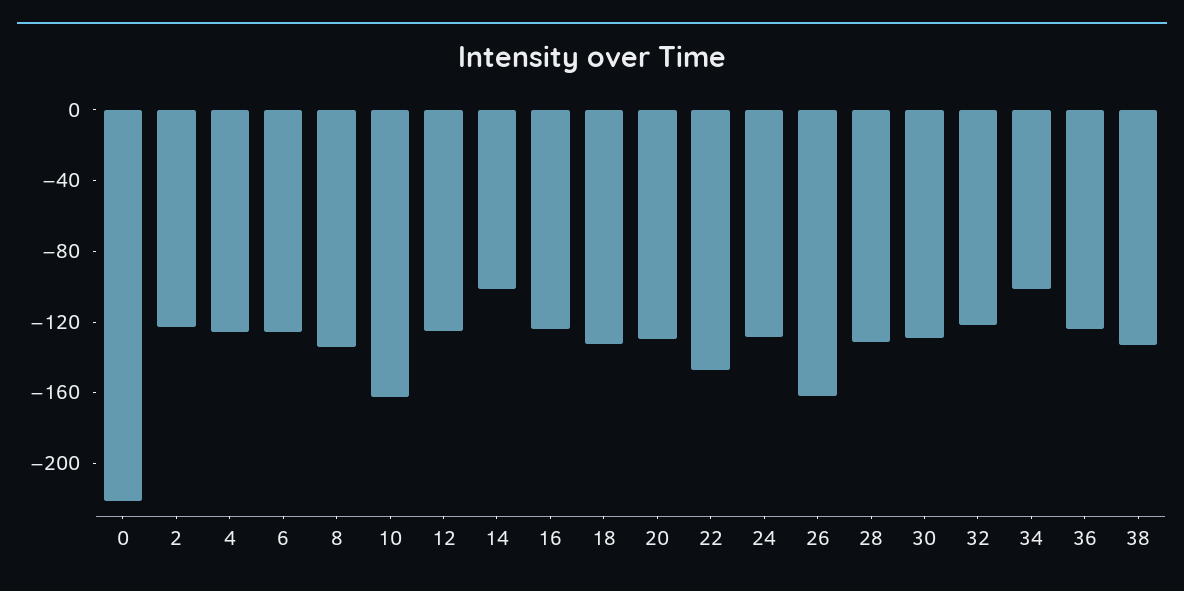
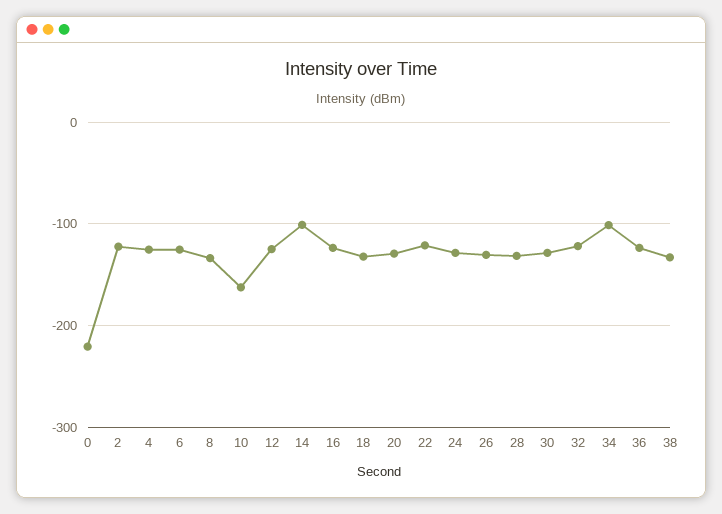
22: -150 -> -120
26: -160 -> -130

